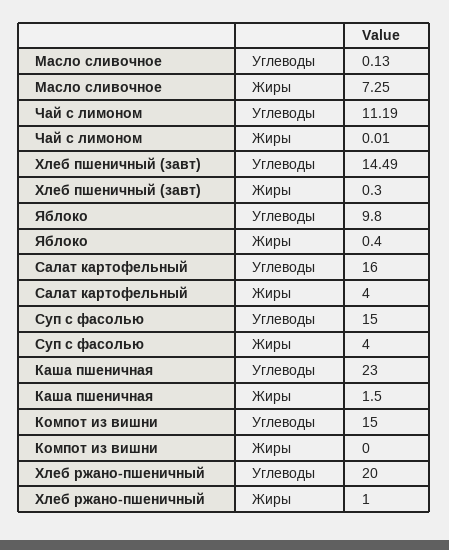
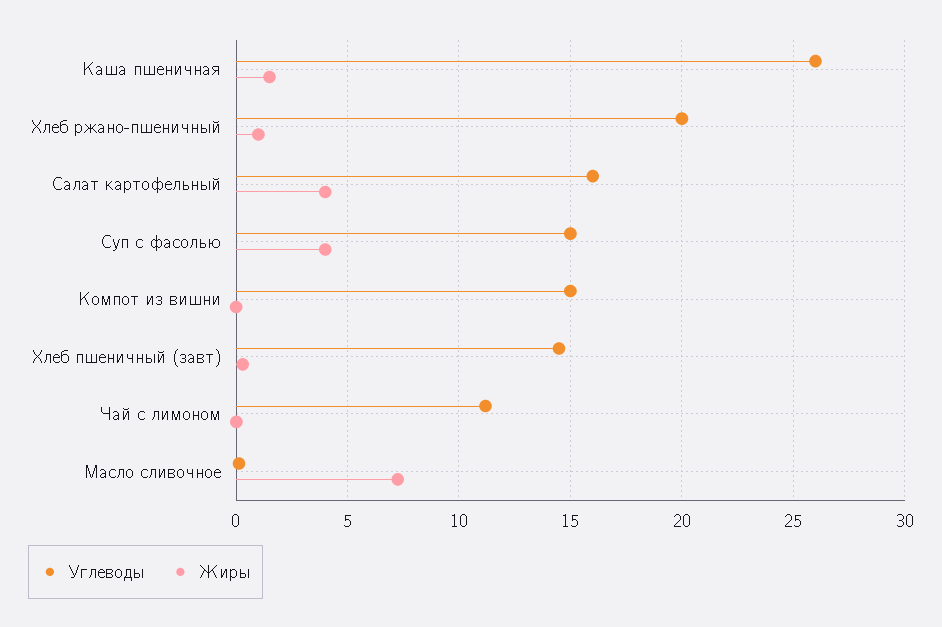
Углеводы, Яблоко: 9.8 -> none
Жиры, Яблоко: 0.4 -> none
Углеводы, Каша пшеничная: 23 -> 26

